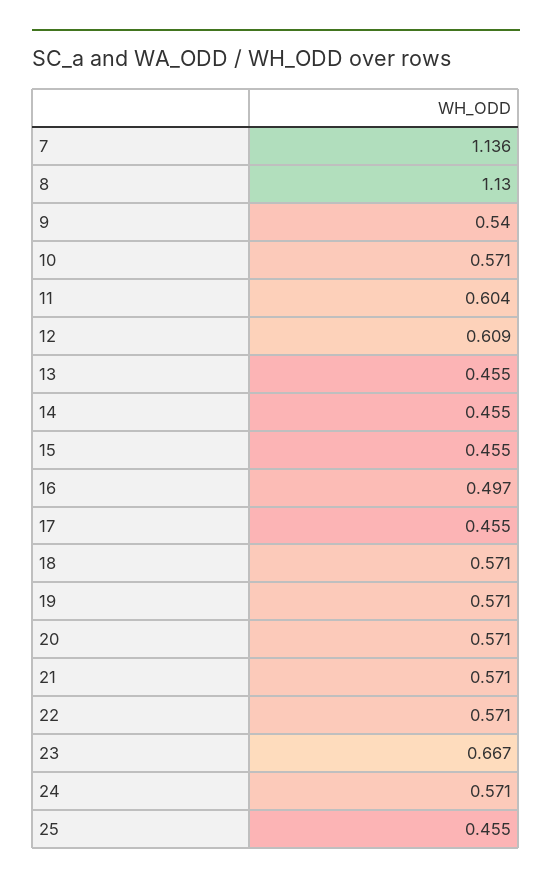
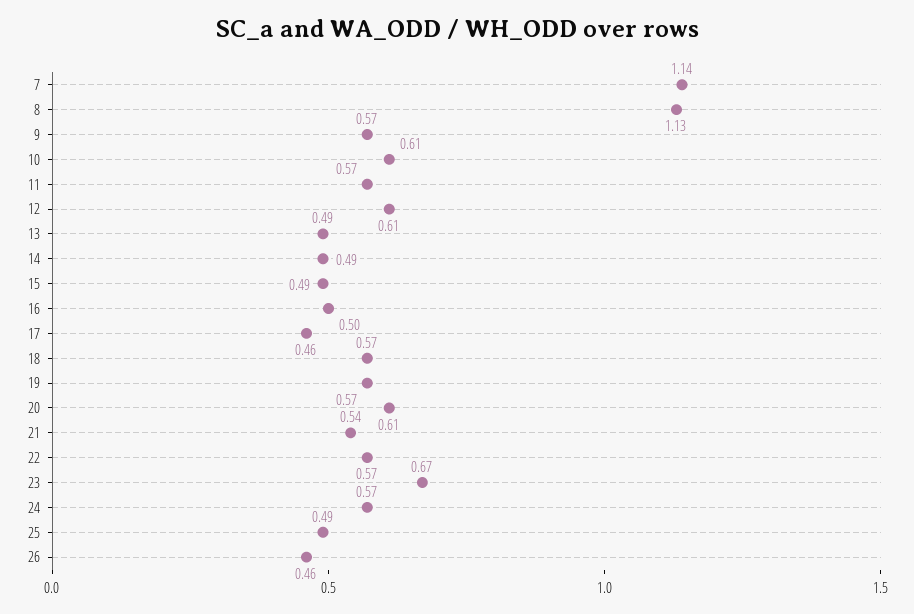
9: 0.54 -> 0.57
10: 0.571 -> 0.61
11: 0.604 -> 0.57
13: 0.455 -> 0.49
14: 0.455 -> 0.49
15: 0.455 -> 0.49
20: 0.571 -> 0.61
21: 0.571 -> 0.54
25: 0.455 -> 0.49
26: none -> 0.46

